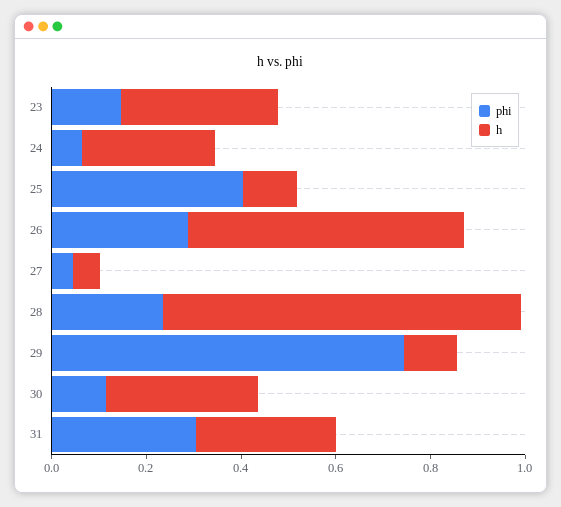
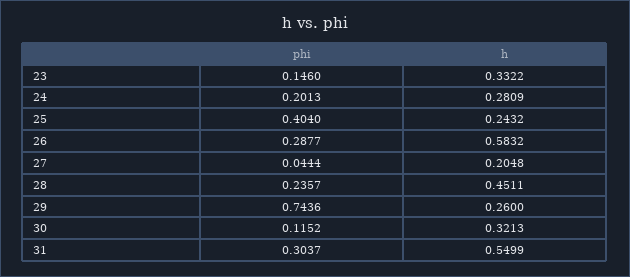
phi, 24: 0.05 -> 0.2013
h, 25: 0.1 -> 0.2432
h, 27: 0.05 -> 0.2048
h, 28: 0.75 -> 0.4511
h, 29: 0.1 -> 0.26
h, 31: 0.3 -> 0.5499

